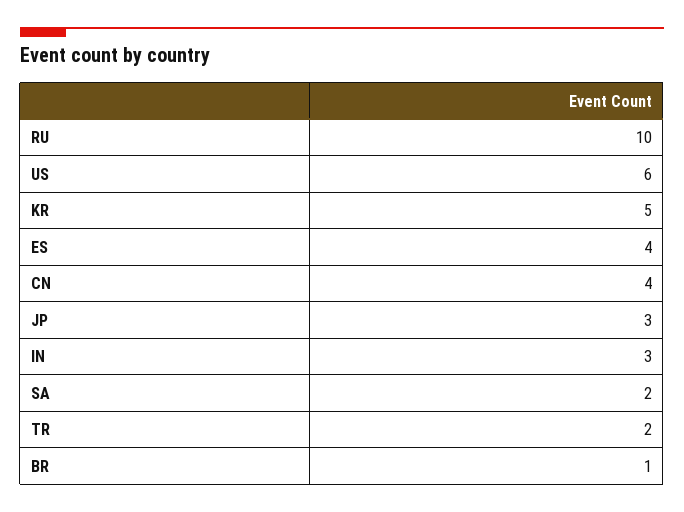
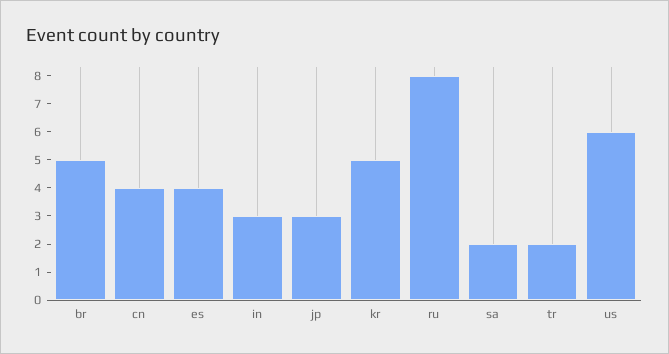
RU: 10 -> 8
BR: 1 -> 5

